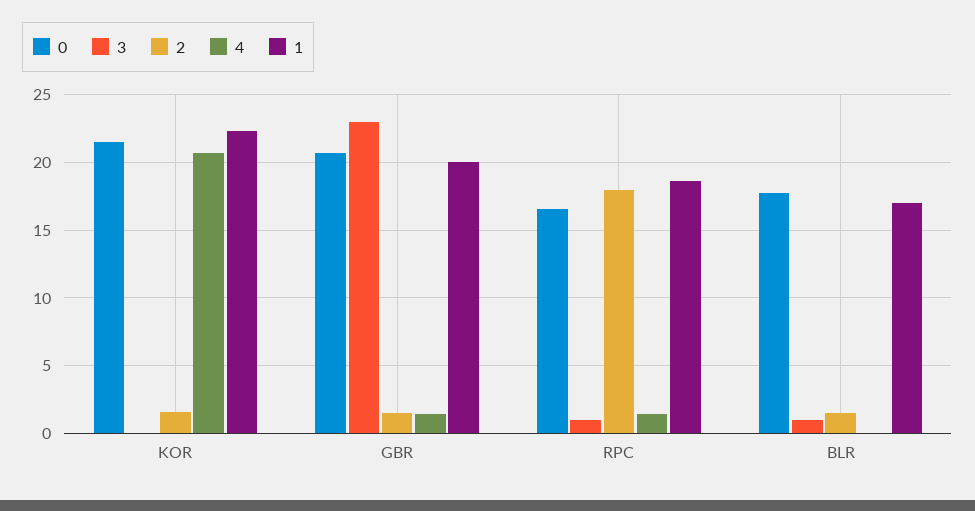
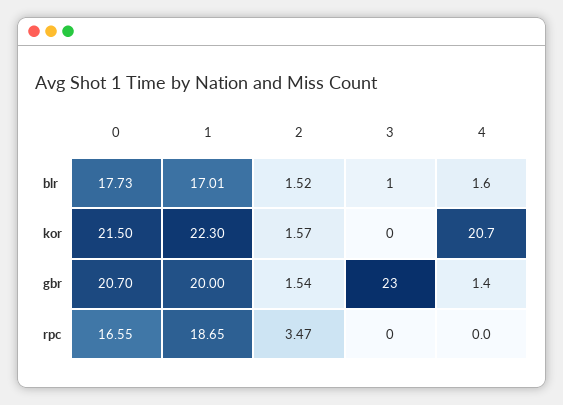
3, RPC: 1 -> 0
2, RPC: 18 -> 3.47
4, RPC: 1.5 -> 0
4, BLR: 0 -> 1.6

